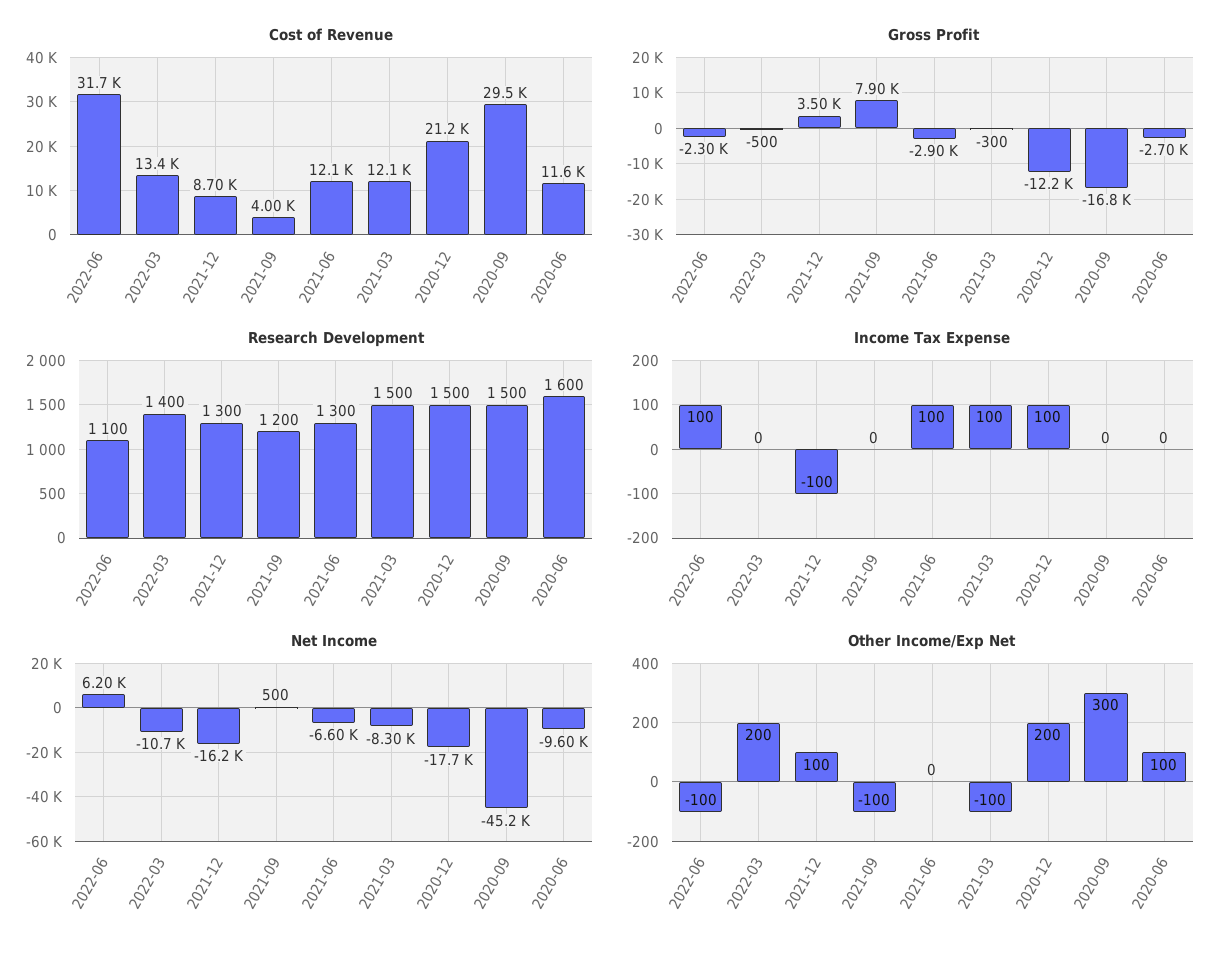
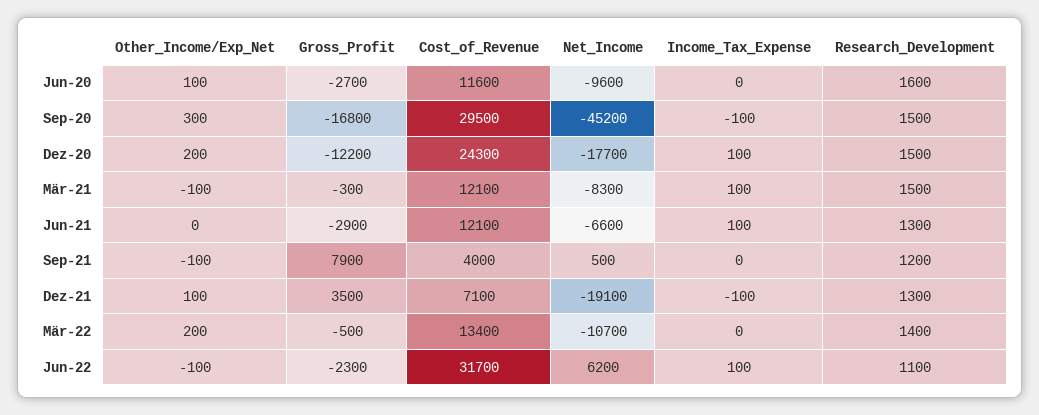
Cost of Revenue, 2021-12: 8700 -> 7100
Cost of Revenue, 2020-12: 21200 -> 24300
Income Tax Expense, 2020-09: 0 -> -100
Net Income, 2021-12: -16200 -> -19100

